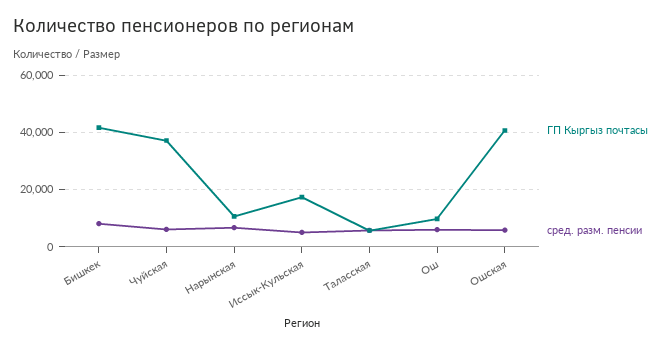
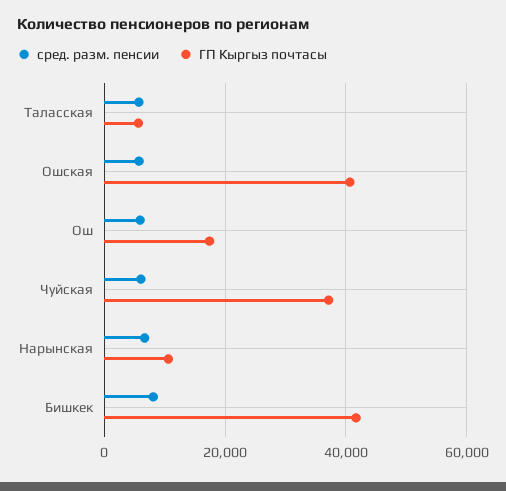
ГП Кыргыз почтасы, Иссык-Кульская: 17500 -> none
сред. разм. пенсии, Иссык-Кульская: 5000 -> none
ГП Кыргыз почтасы, Ош: 10000 -> 18000

